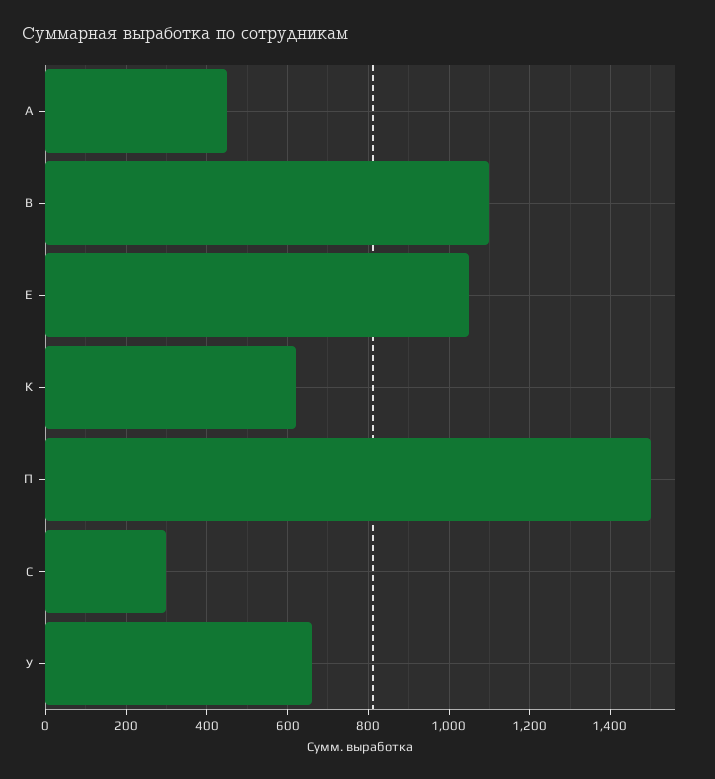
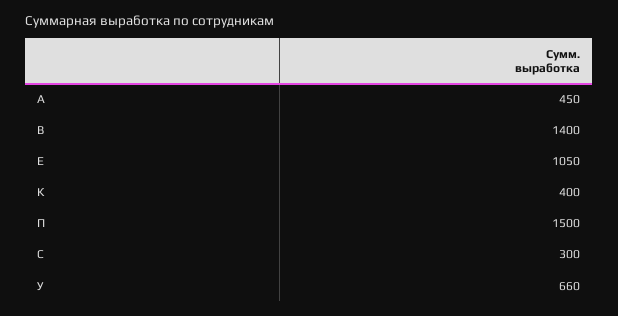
В: 1100 -> 1400
К: 620 -> 400

